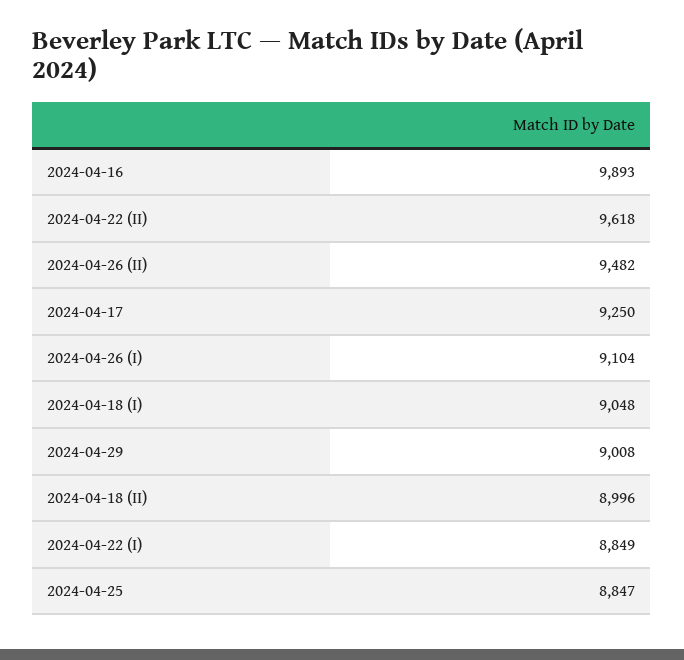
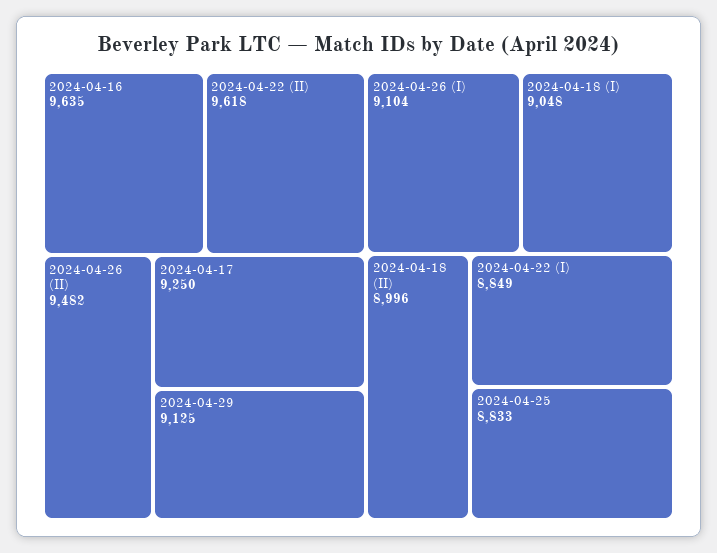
2024-04-16: 9893 -> 9635
2024-04-29: 9008 -> 9125
2024-04-25: 8847 -> 8833

